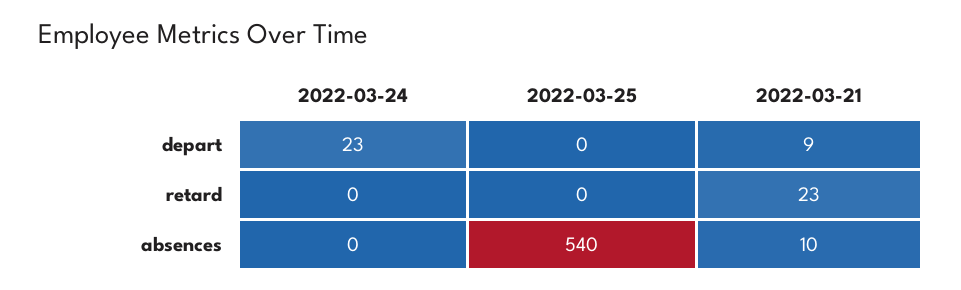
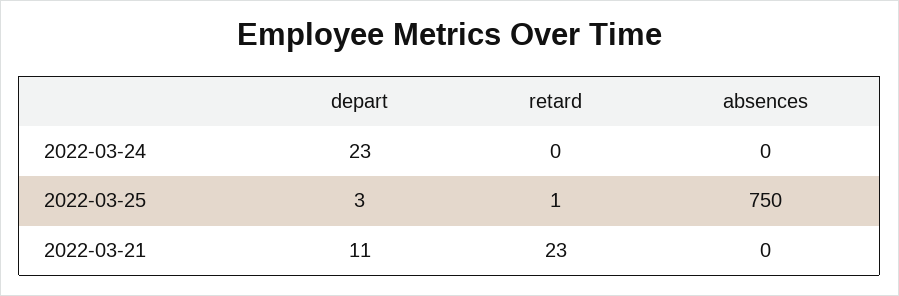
2022-03-25, depart: 0 -> 3
2022-03-21, depart: 9 -> 11
2022-03-25, retard: 0 -> 1
2022-03-25, absences: 540 -> 750
2022-03-21, absences: 10 -> 0

